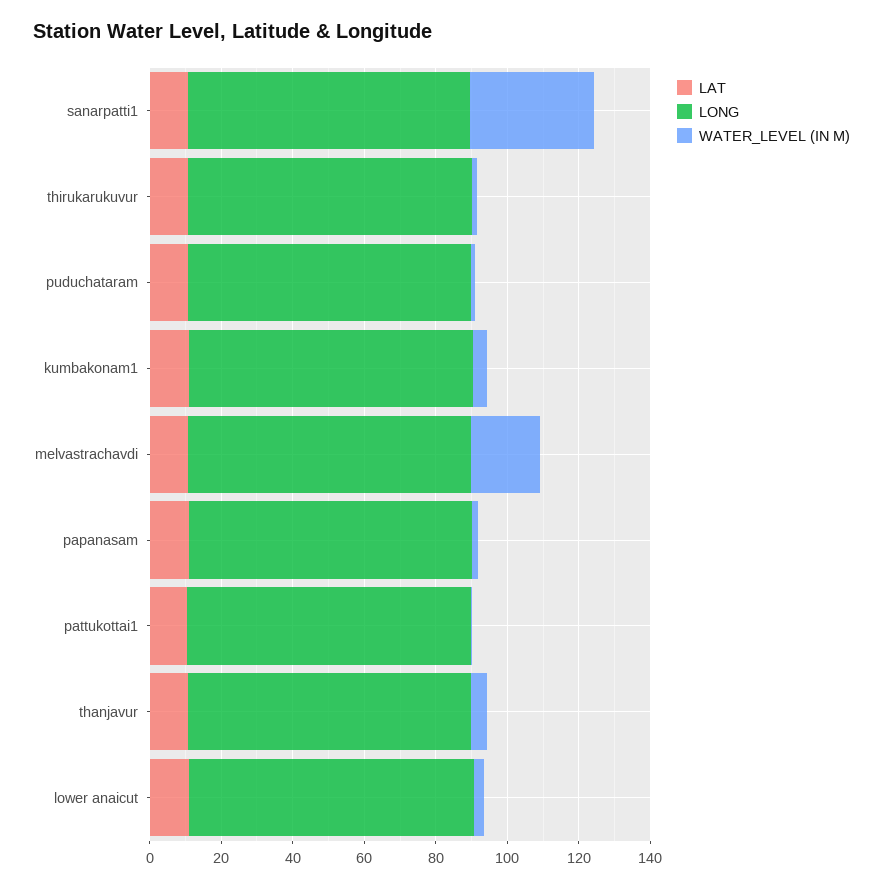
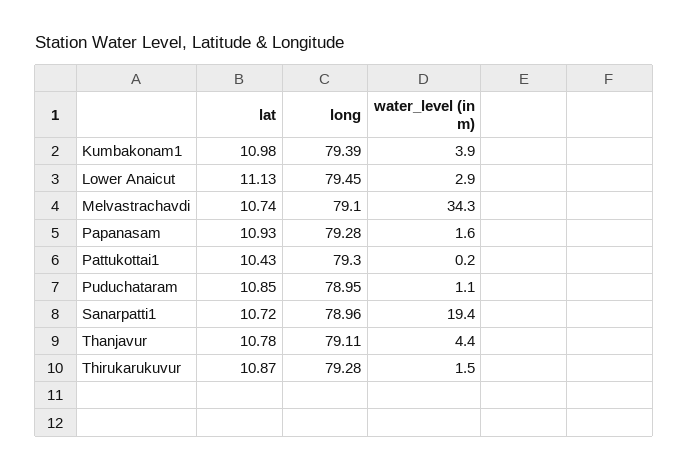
WATER_LEVEL (IN M), sanarpatti1: 35 -> 19.4
WATER_LEVEL (IN M), melvastrachavdi: 20 -> 34.3

